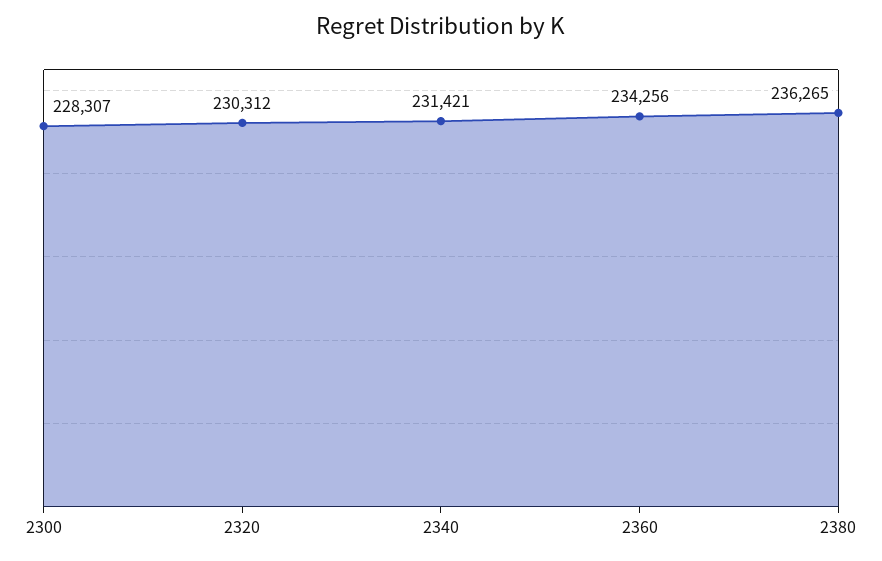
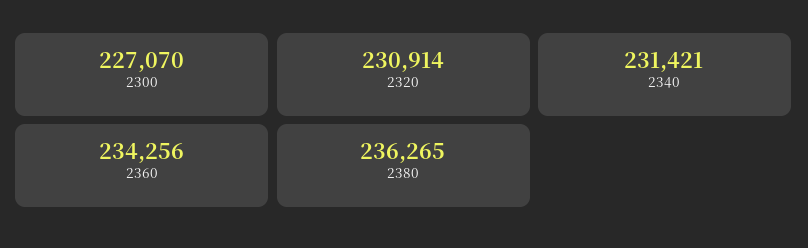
2300: 228307 -> 227070
2320: 230312 -> 230914

